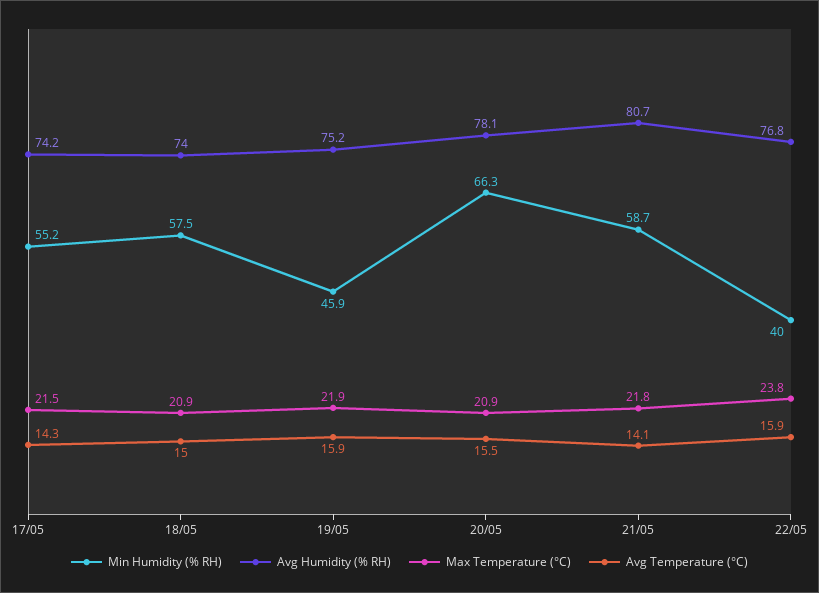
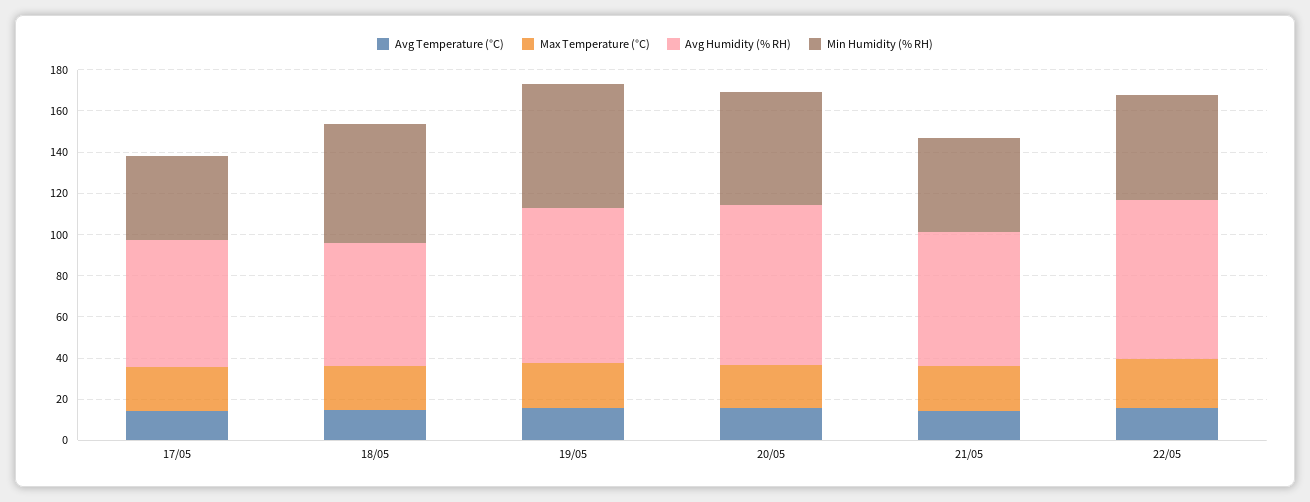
Min Humidity (% RH), 17/05: 55.2 -> 40
Avg Humidity (% RH), 17/05: 74.2 -> 60
Avg Humidity (% RH), 18/05: 74 -> 60
Min Humidity (% RH), 19/05: 45.9 -> 60
Min Humidity (% RH), 20/05: 66.3 -> 55
Min Humidity (% RH), 21/05: 58.7 -> 45
Avg Humidity (% RH), 21/05: 80.7 -> 65
Min Humidity (% RH), 22/05: 40 -> 50

